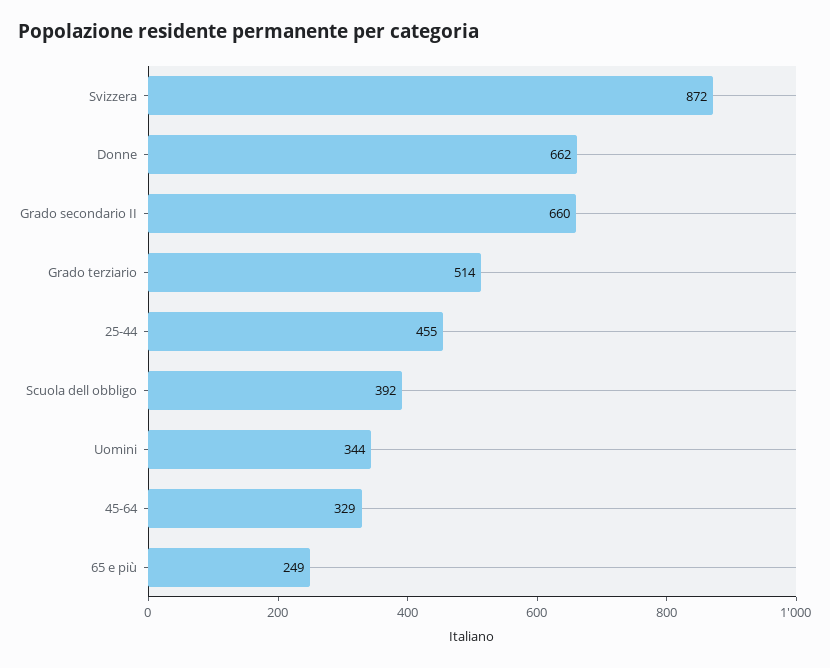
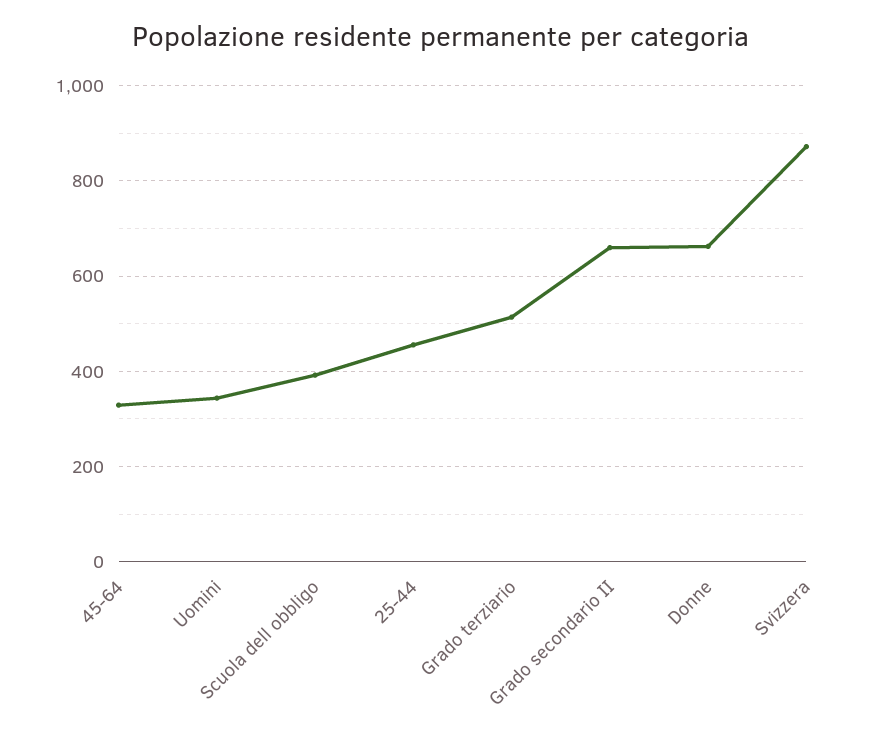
65 e più: 249 -> none

